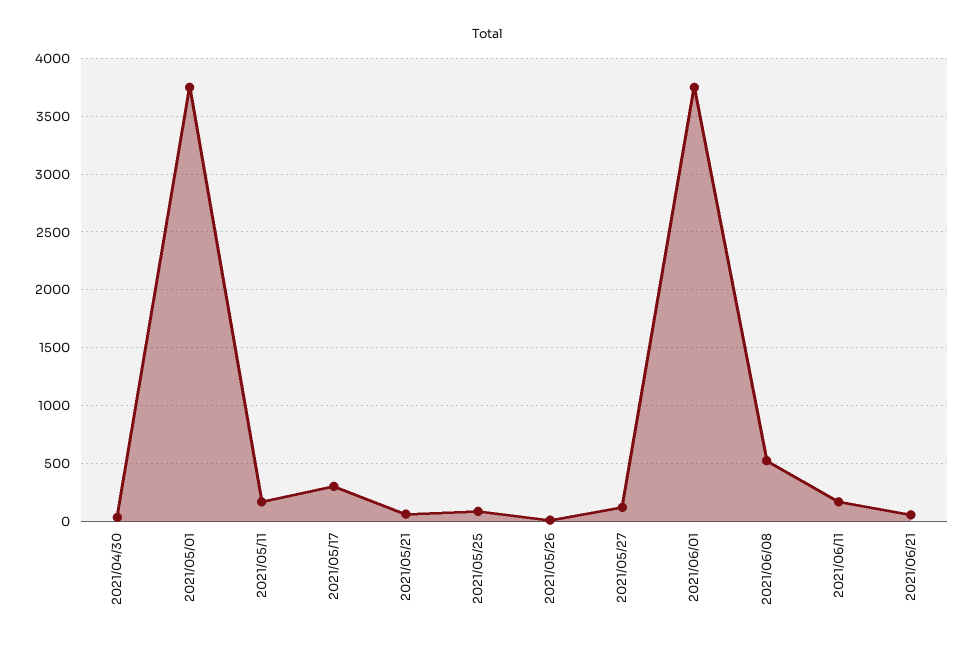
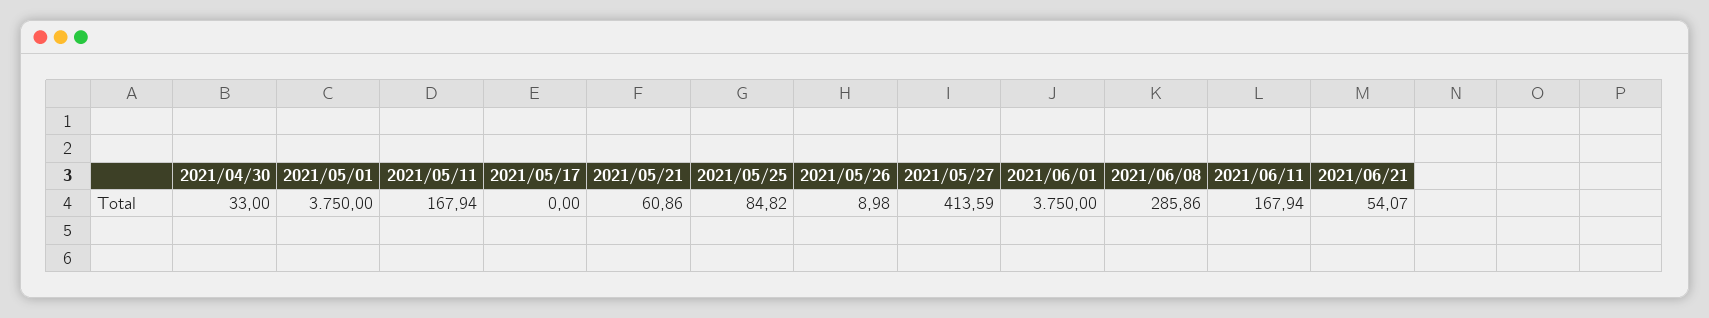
2021/05/17: 300 -> 0
2021/05/27: 100 -> 413.59
2021/06/08: 500 -> 285.86

